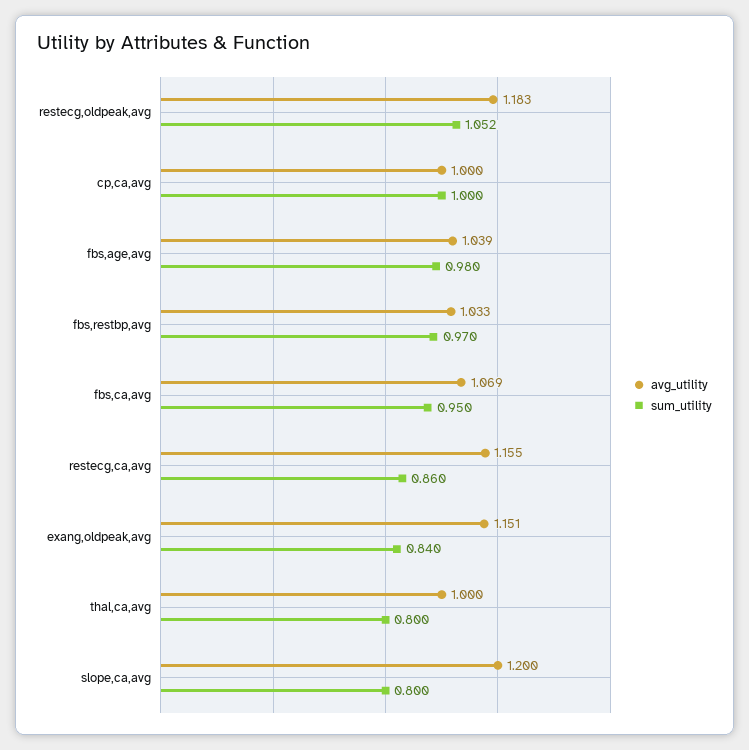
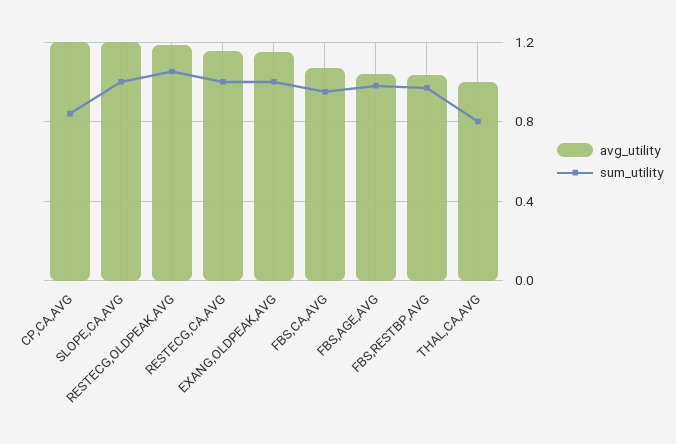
avg_utility, cp,ca,avg: 1 -> 1.2
sum_utility, cp,ca,avg: 1 -> 0.85
sum_utility, restecg,ca,avg: 0.86 -> 1
sum_utility, exang,oldpeak,avg: 0.84 -> 1
sum_utility, slope,ca,avg: 0.8 -> 1

